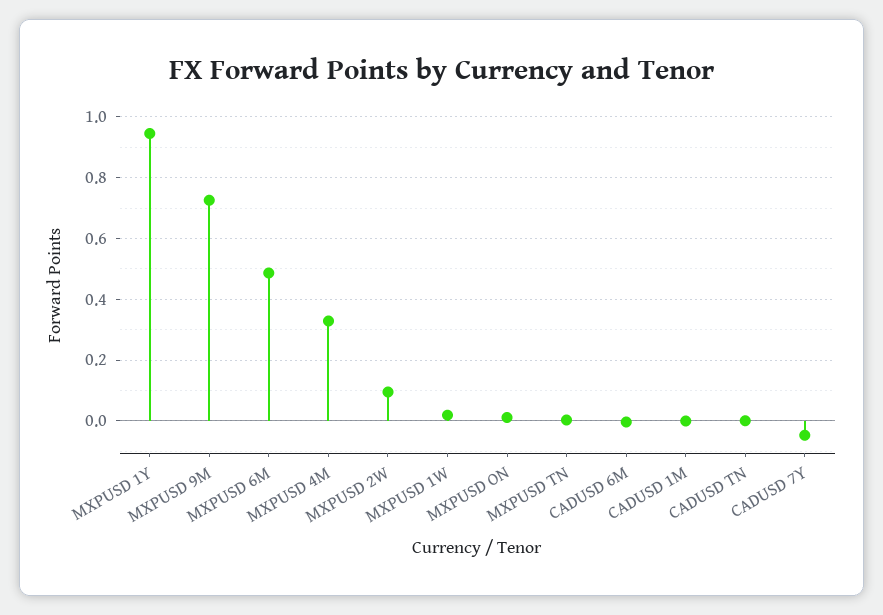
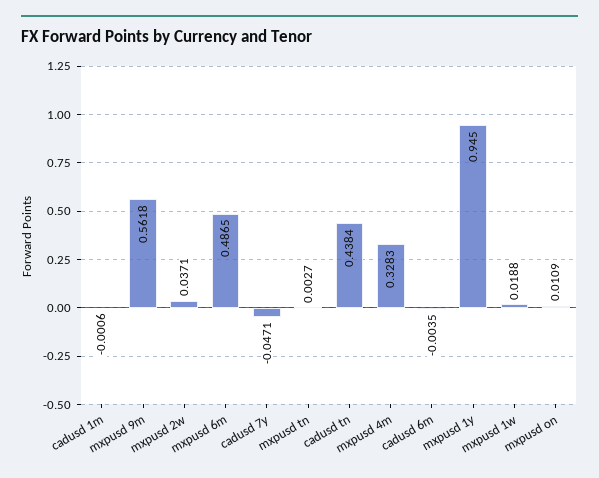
MXPUSD 9M: 0.72 -> 0.5618
MXPUSD 2W: 0.1 -> 0.0371
CADUSD TN: 0 -> 0.4384

